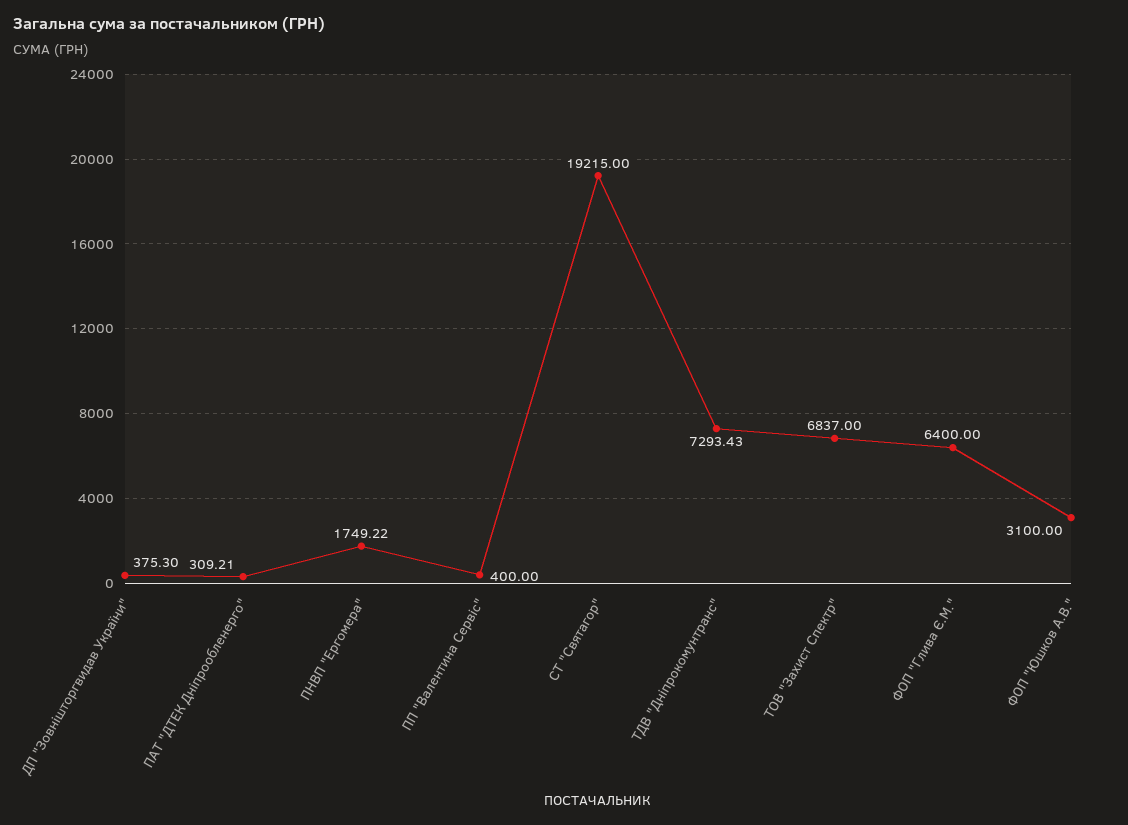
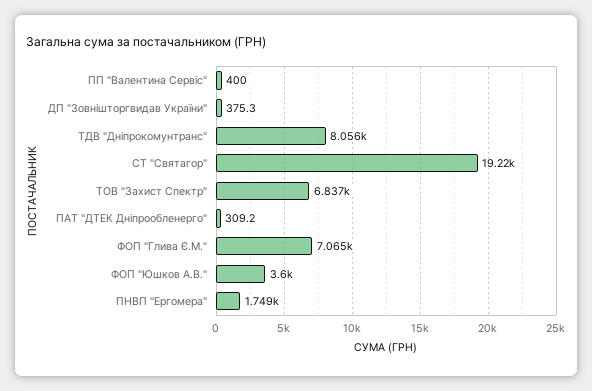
ТДВ "Дніпрокомунтранс": 7293.43 -> 8056
ФОП "Глива Є.М.": 6400 -> 7065
ФОП "Юшков А.В.": 3100 -> 3600

